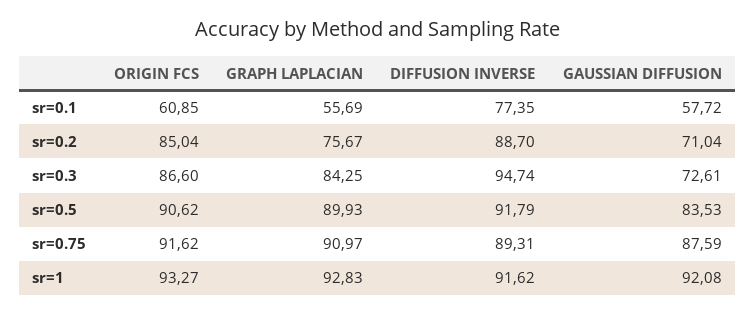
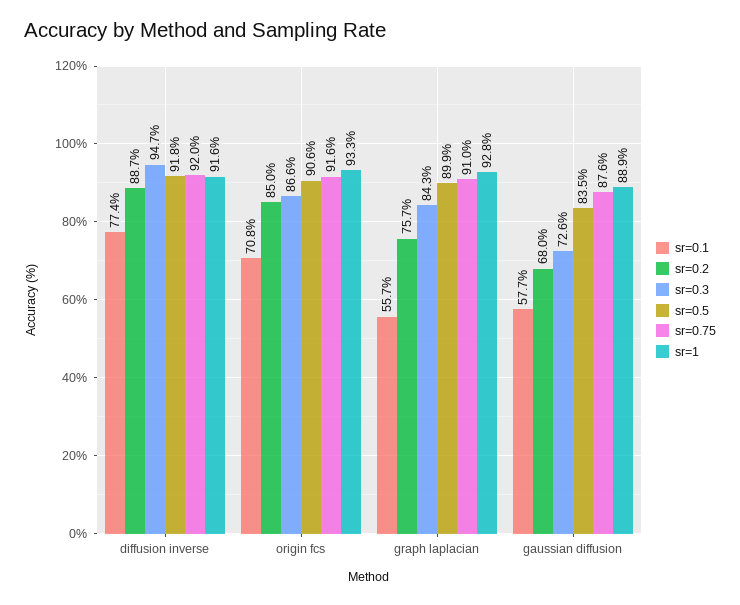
sr=0.1, ORIGIN FCS: 60.85 -> 70.8
sr=0.2, GAUSSIAN DIFFUSION: 71.04 -> 68
sr=0.75, DIFFUSION INVERSE: 89.31 -> 92
sr=1, GAUSSIAN DIFFUSION: 92.08 -> 88.9

